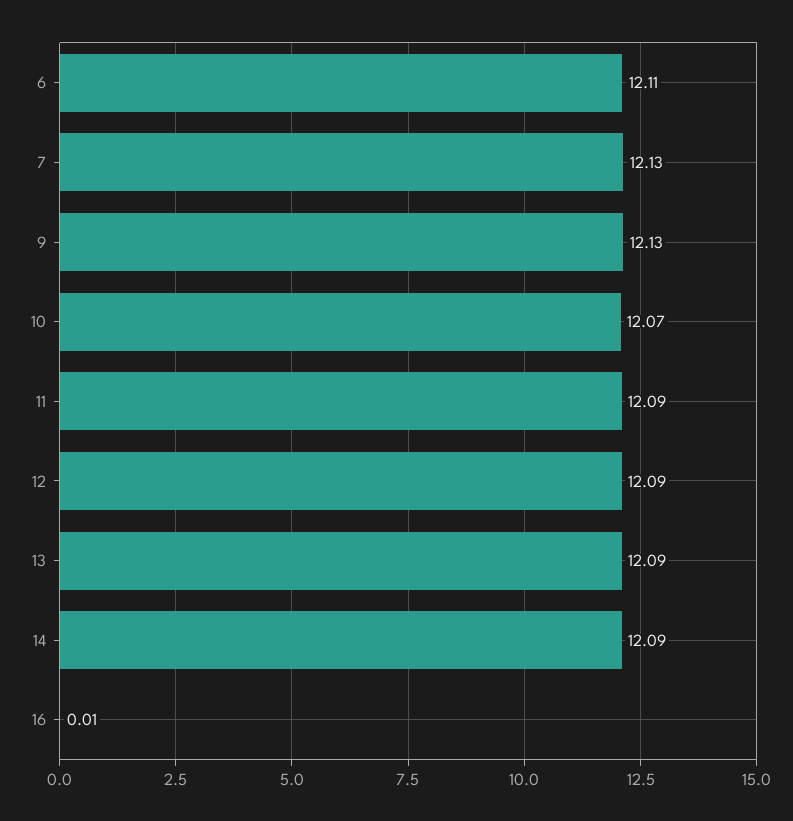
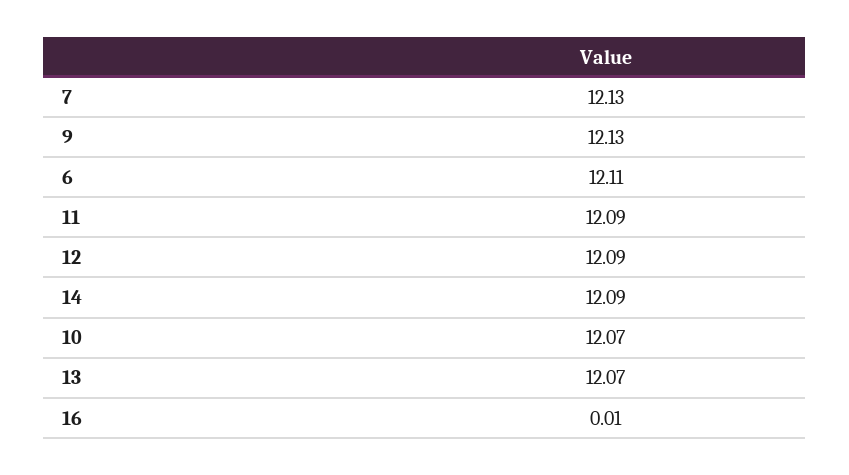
13: 12.09 -> 12.07

